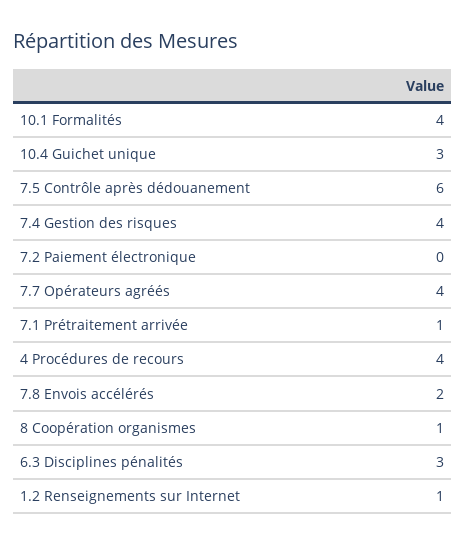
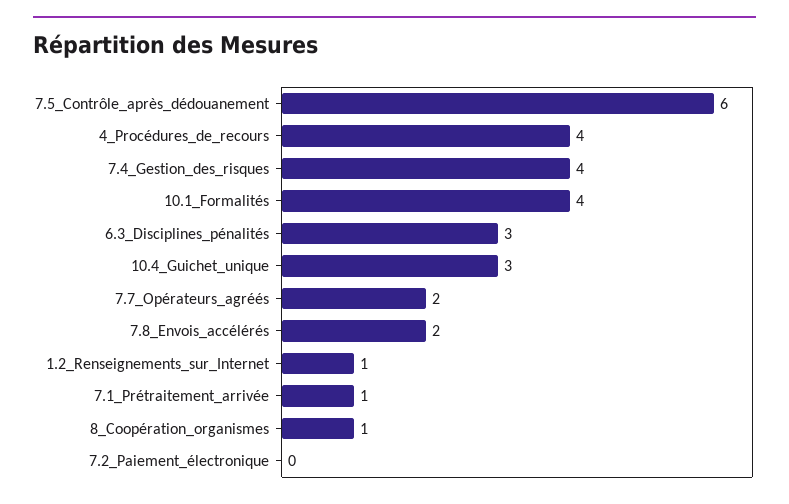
7.7 Opérateurs agréés: 4 -> 2

